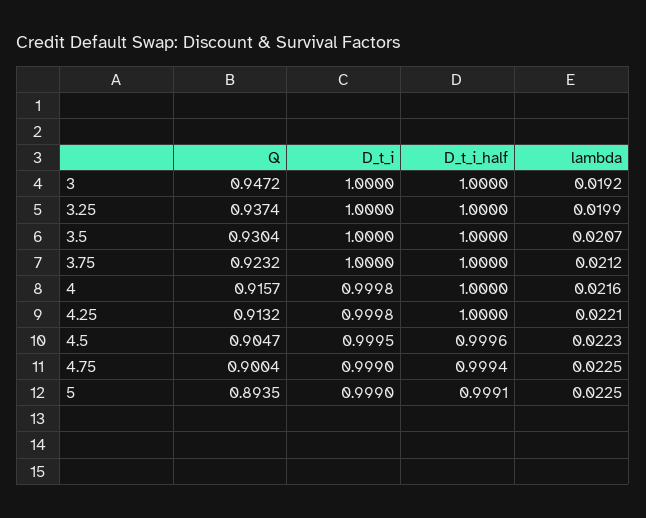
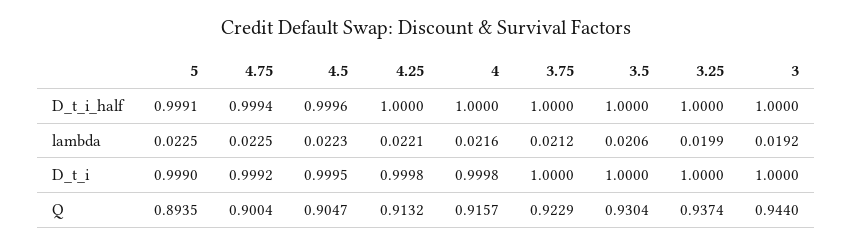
Q, 3: 0.9472 -> 0.944
lambda, 3.5: 0.0207 -> 0.0206
Q, 3.75: 0.9232 -> 0.9229
D_t_i, 4.75: 0.999 -> 0.9992

